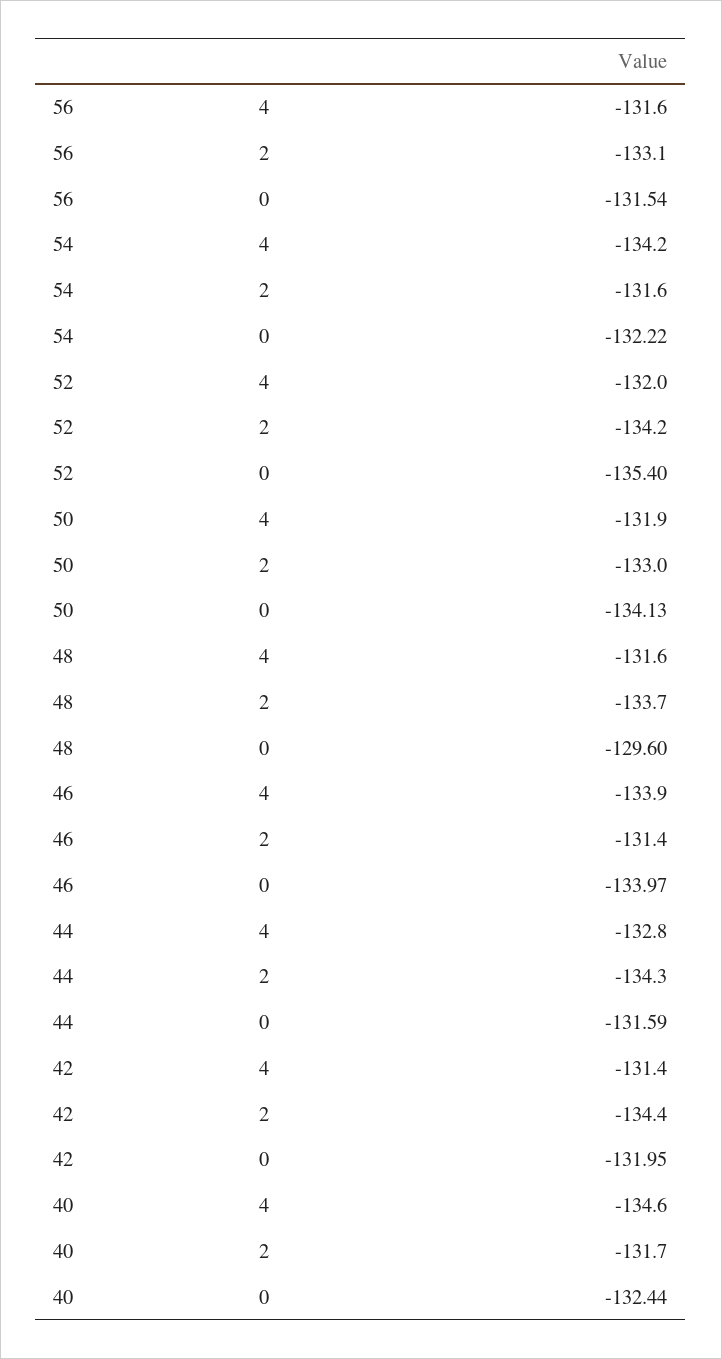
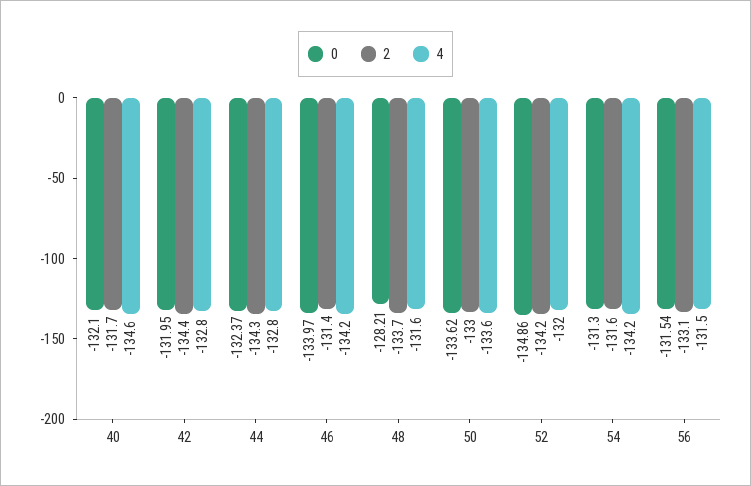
4, 56: -131.6 -> -131.5
0, 54: -132.22 -> -131.3
0, 52: -135.4 -> -134.86
4, 50: -131.9 -> -133.6
0, 50: -134.13 -> -133.62
0, 48: -129.6 -> -128.21
4, 46: -133.9 -> -134.2
0, 44: -131.59 -> -132.37
4, 42: -131.4 -> -132.8
0, 40: -132.44 -> -132.1

